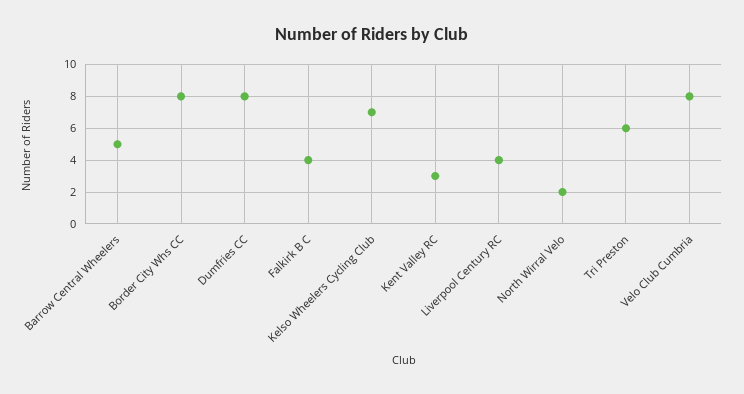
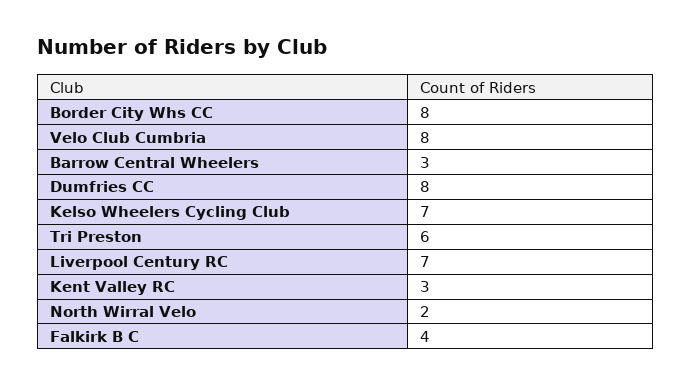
Barrow Central Wheelers: 5 -> 3
Liverpool Century RC: 4 -> 7

